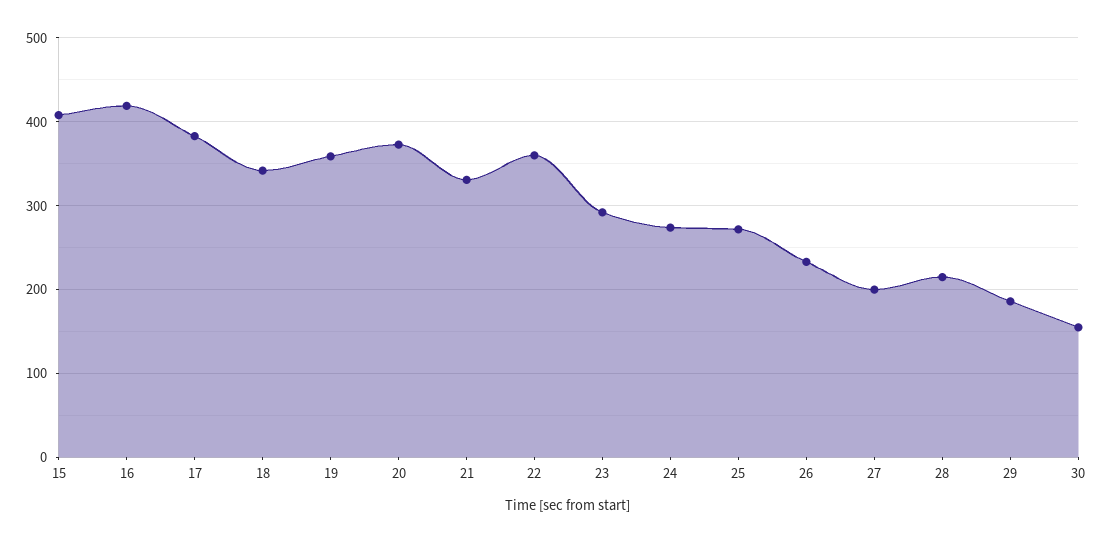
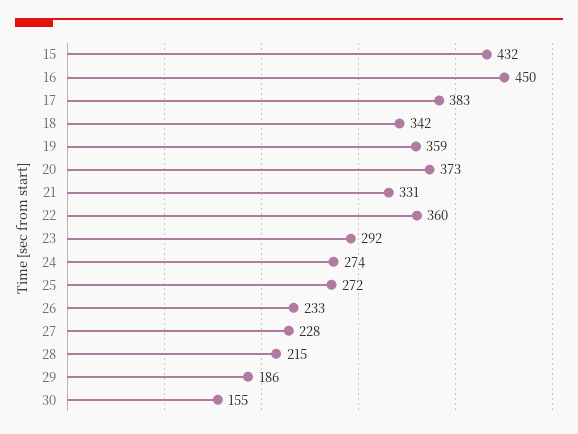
15: 410 -> 432
16: 420 -> 450
27: 200 -> 228

